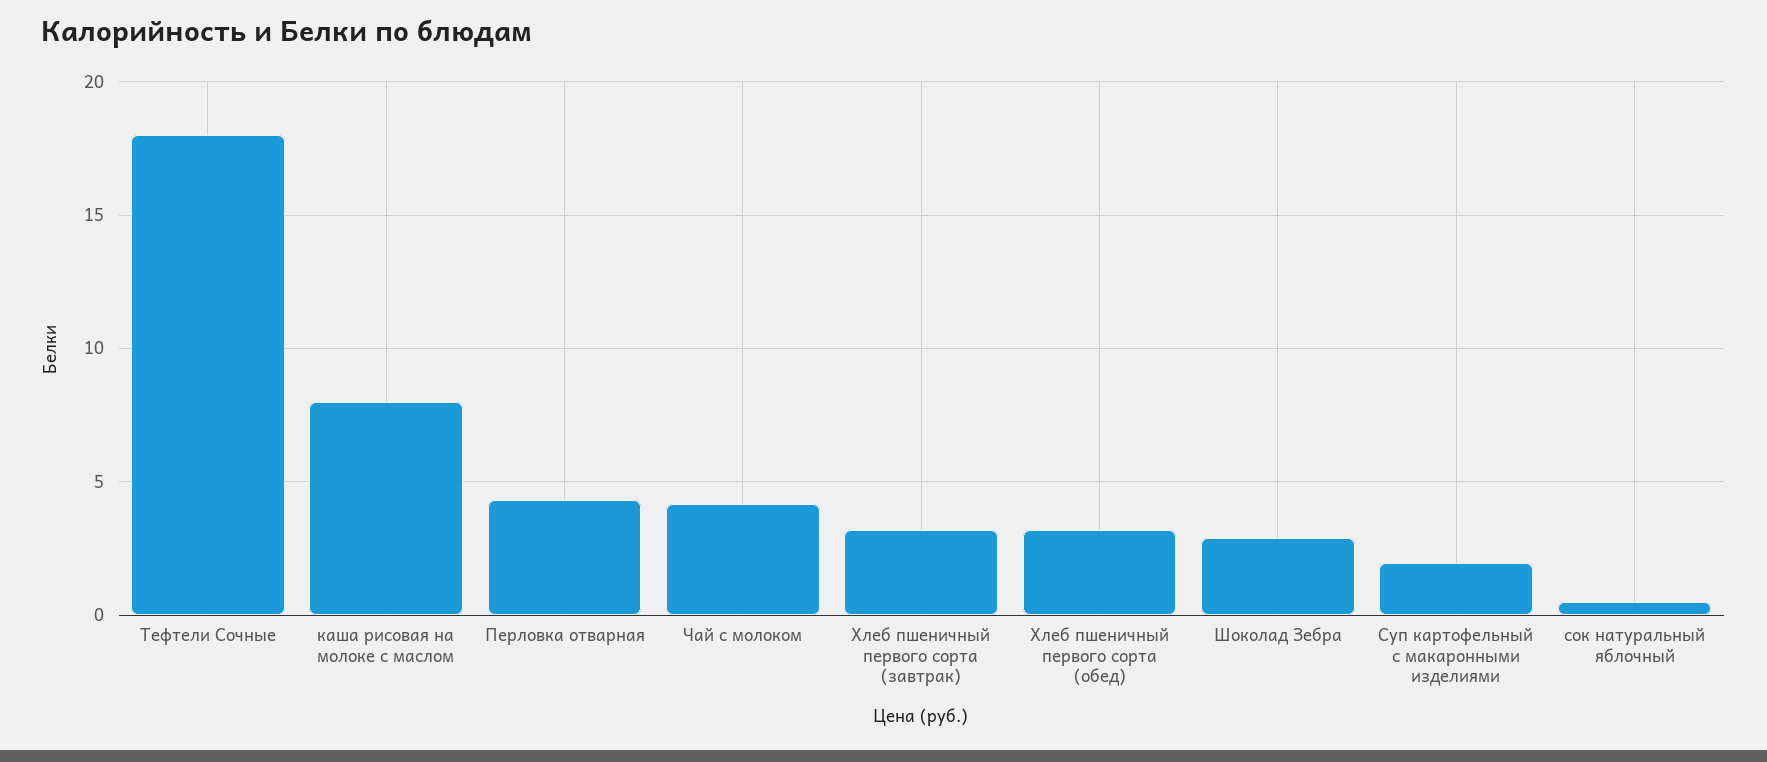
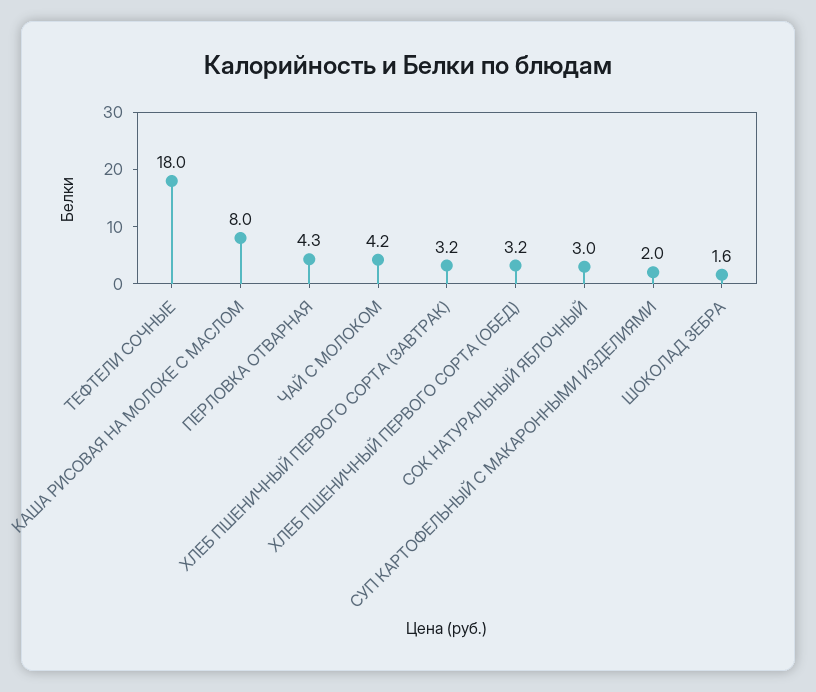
Шоколад Зебра: 3 -> 1.6
сок натуральный яблочный: 0.5 -> 3

